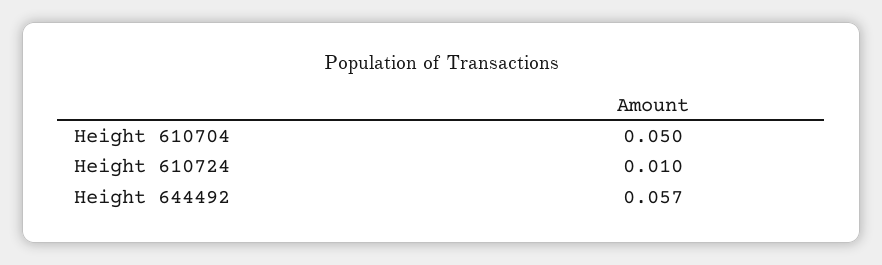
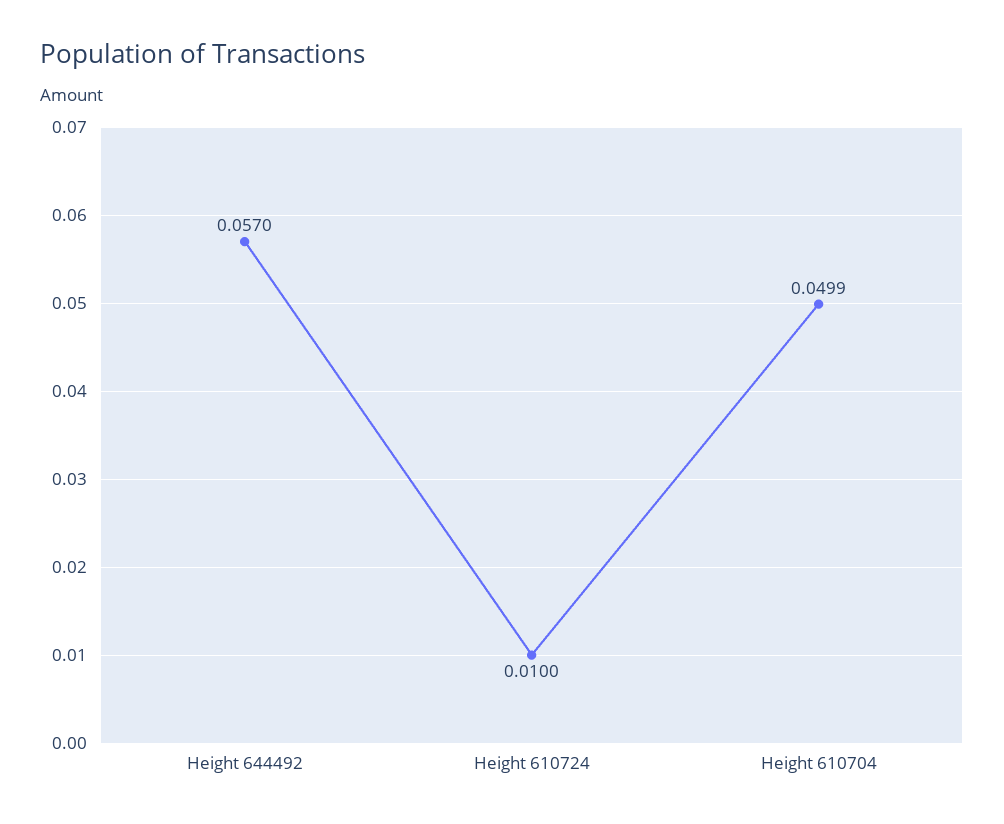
Height 610704: 0.05 -> 0.0499

